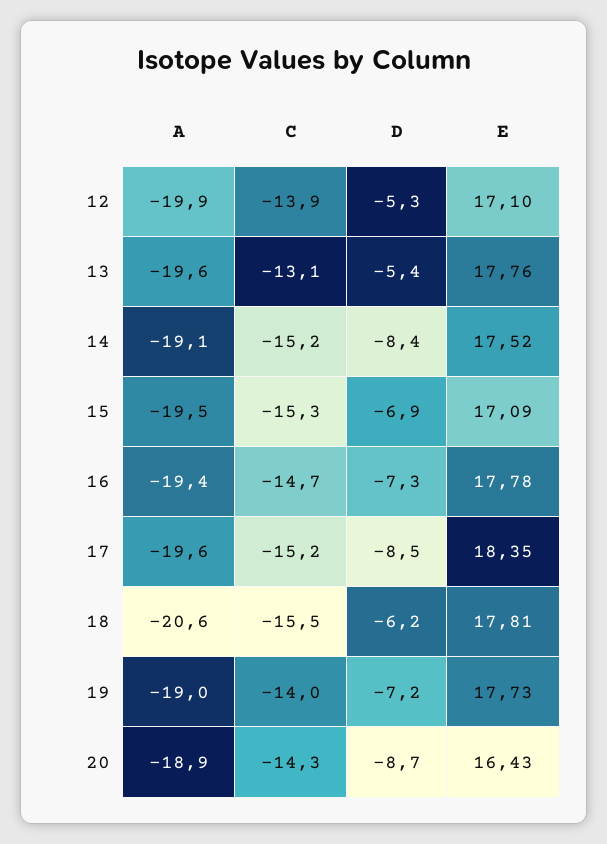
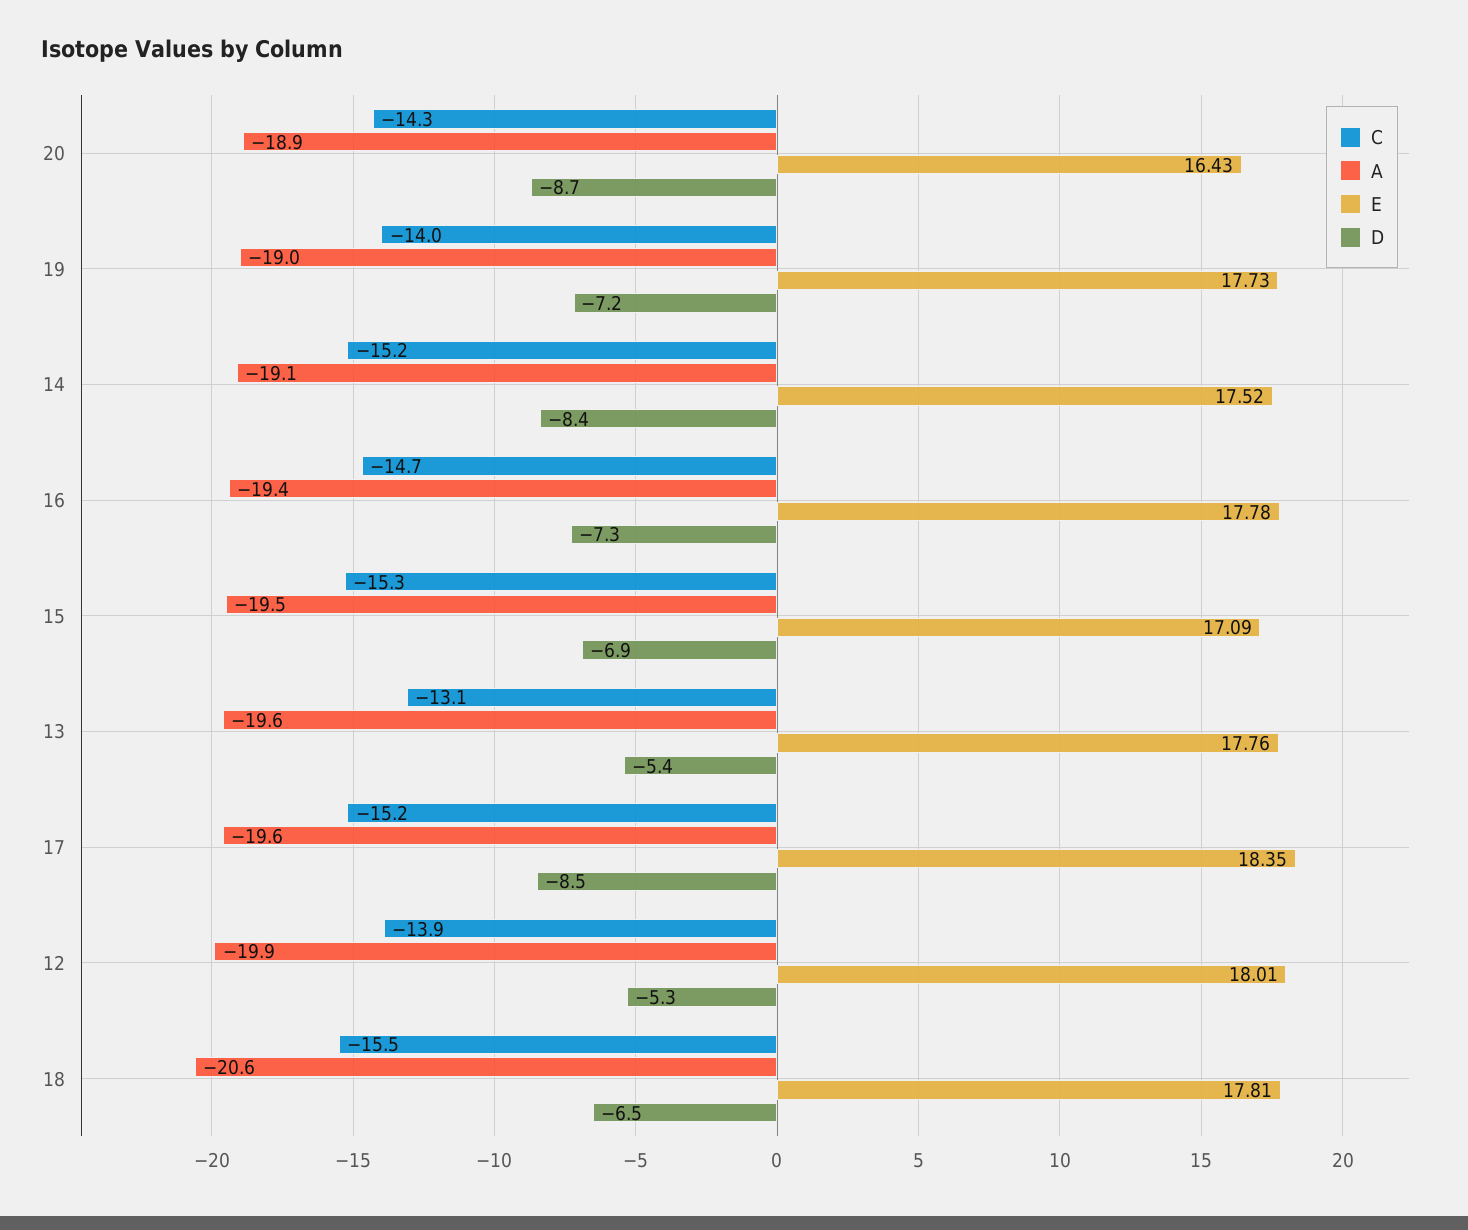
E, 12: 17.1 -> 18.01
D, 18: -6.2 -> -6.5

